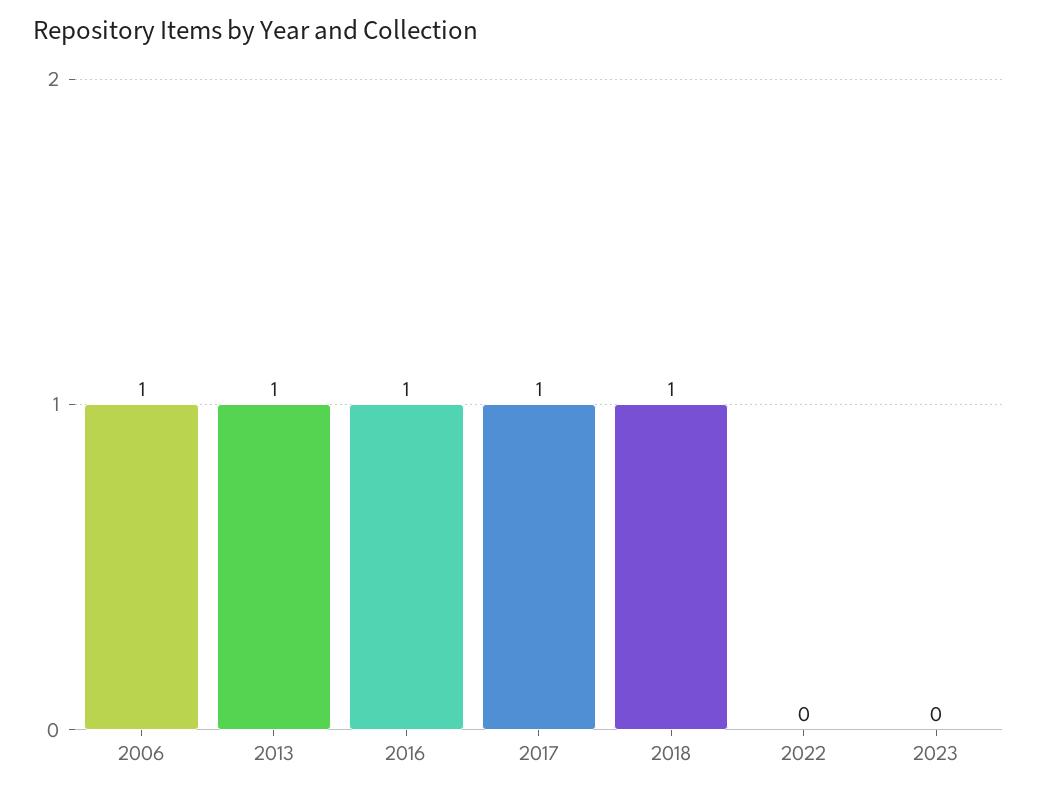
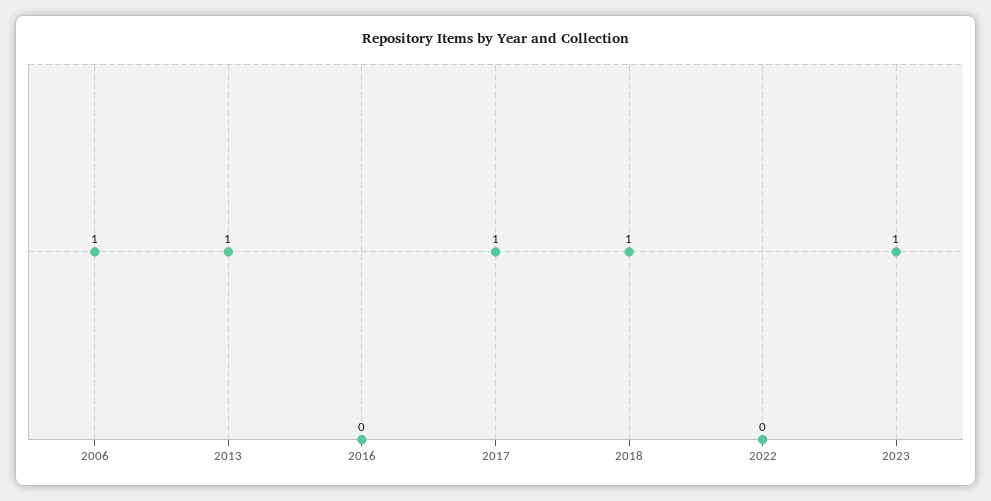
2016: 1 -> 0
2023: 0 -> 1

